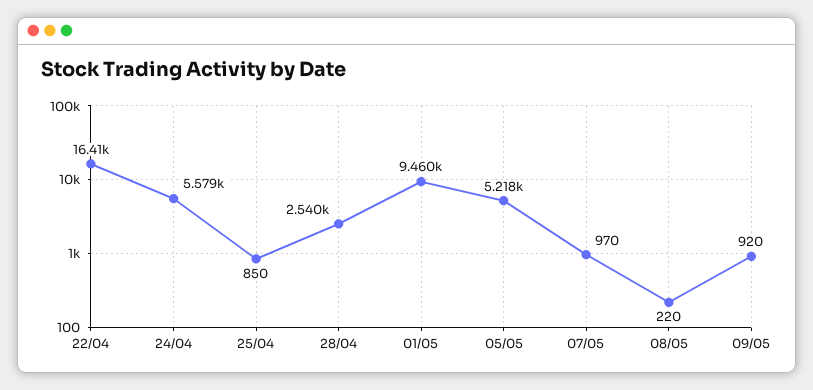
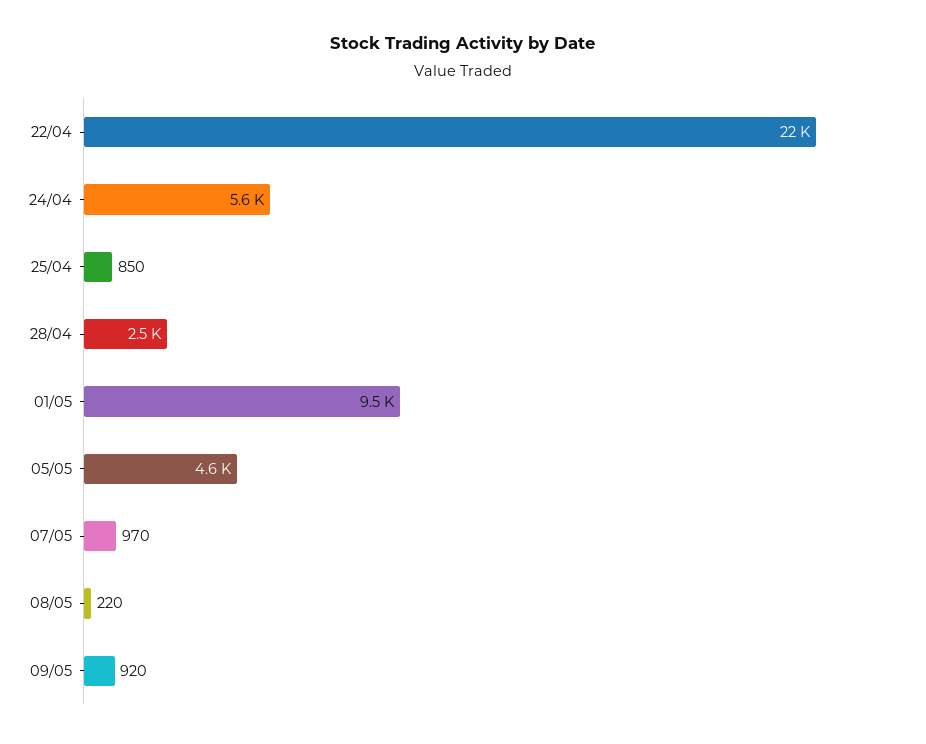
22/04: 16410 -> 22000
05/05: 5218 -> 4600

